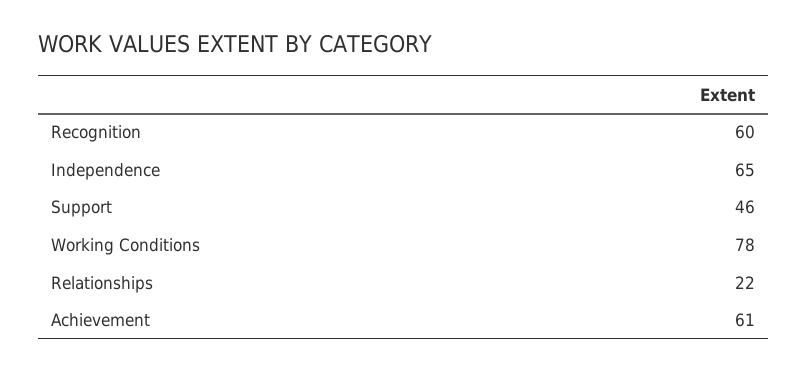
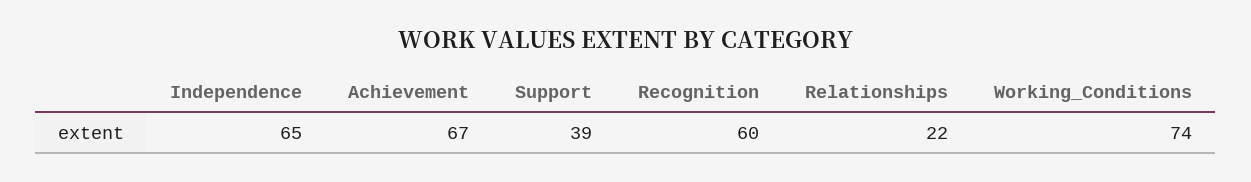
Support: 46 -> 39
Working Conditions: 78 -> 74
Achievement: 61 -> 67

